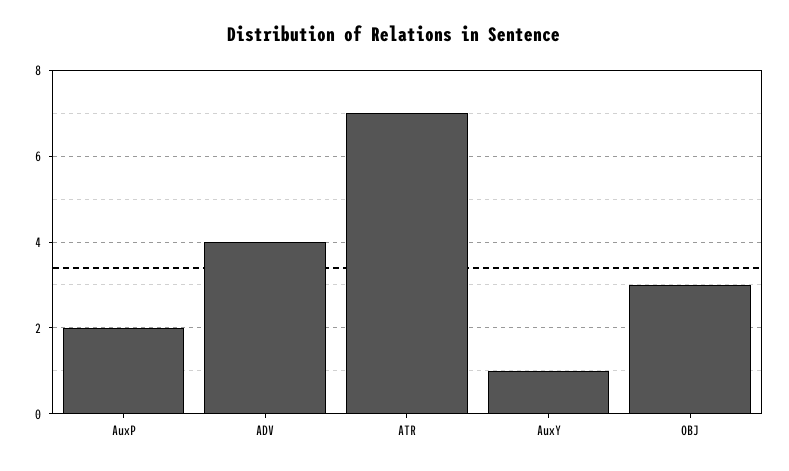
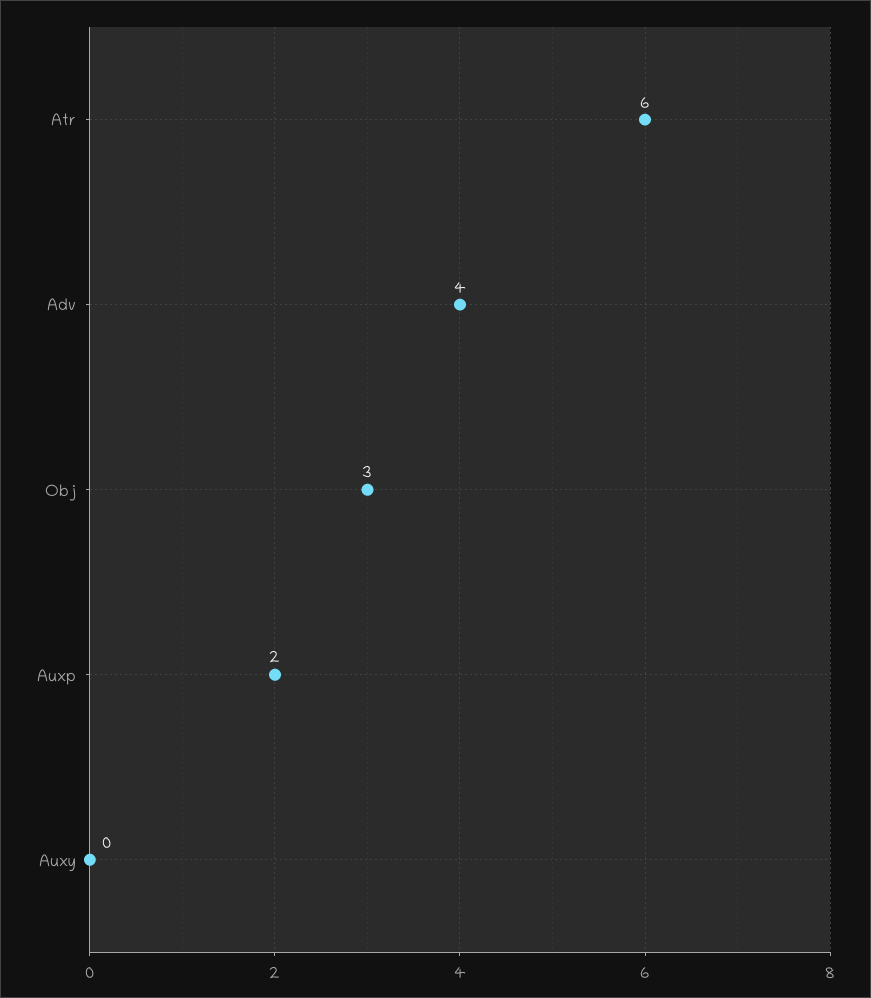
ATR: 7 -> 6
AuxY: 1 -> 0

